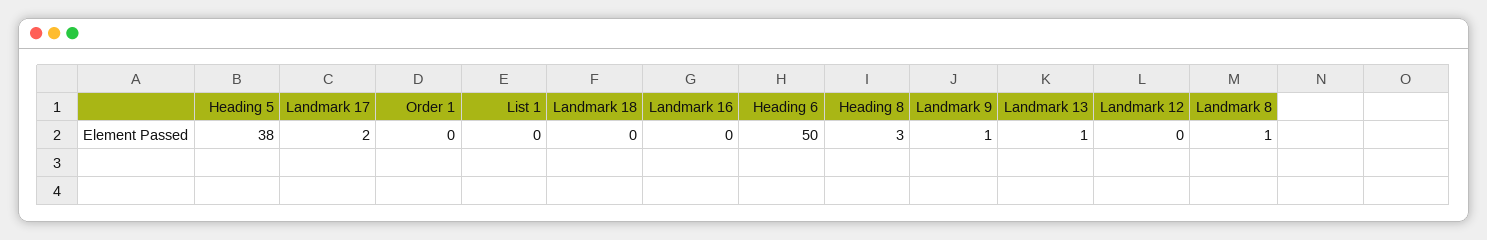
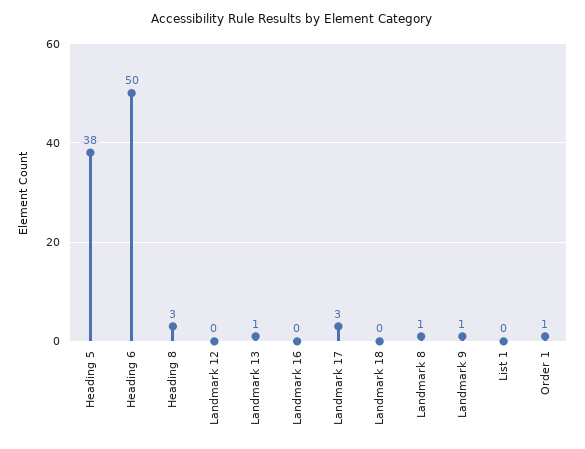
Landmark 17: 2 -> 3
Order 1: 0 -> 1

